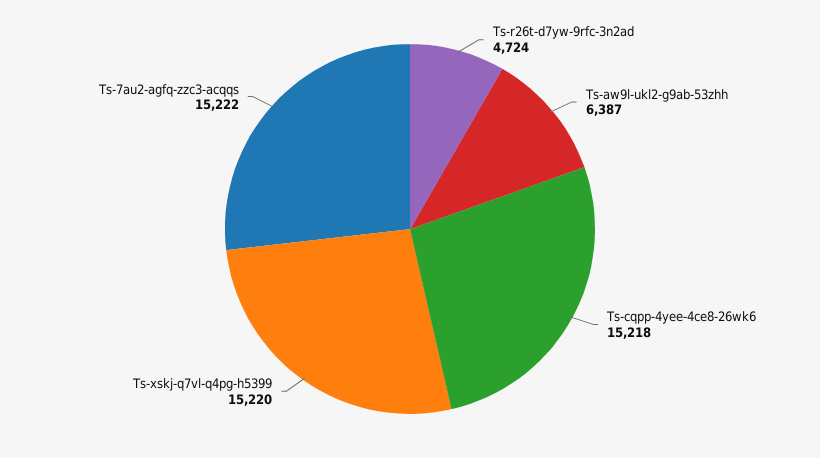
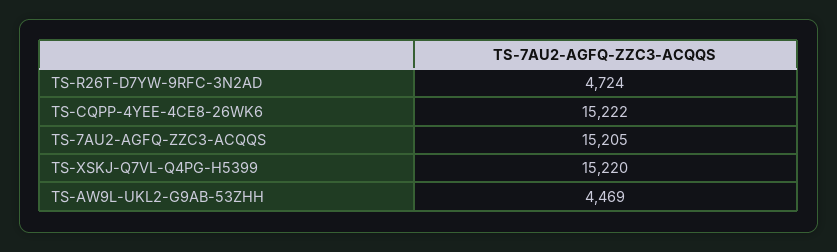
Ts-aw9l-ukl2-g9ab-53zhh: 6387 -> 4469
Ts-cqpp-4yee-4ce8-26wk6: 15218 -> 15222
Ts-7au2-agfq-zzc3-acqqs: 15222 -> 15205

